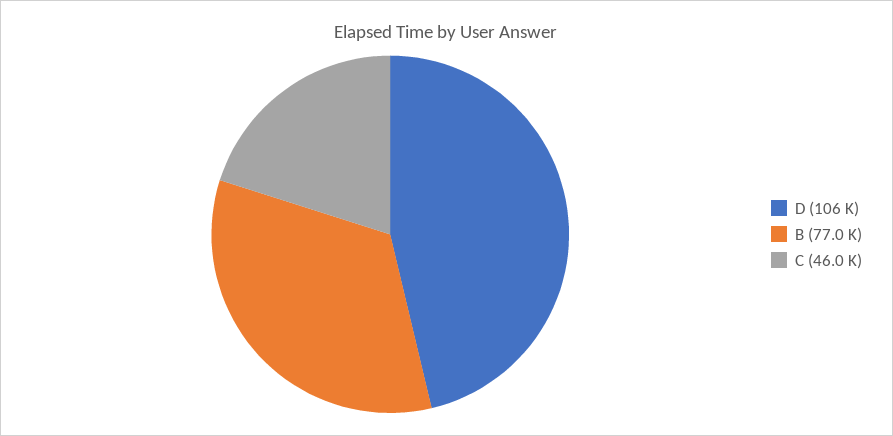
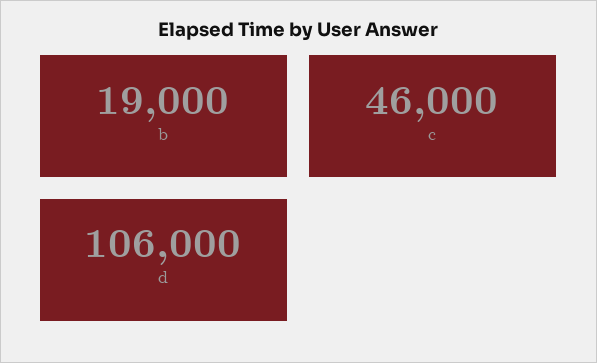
B: 77000 -> 19000

